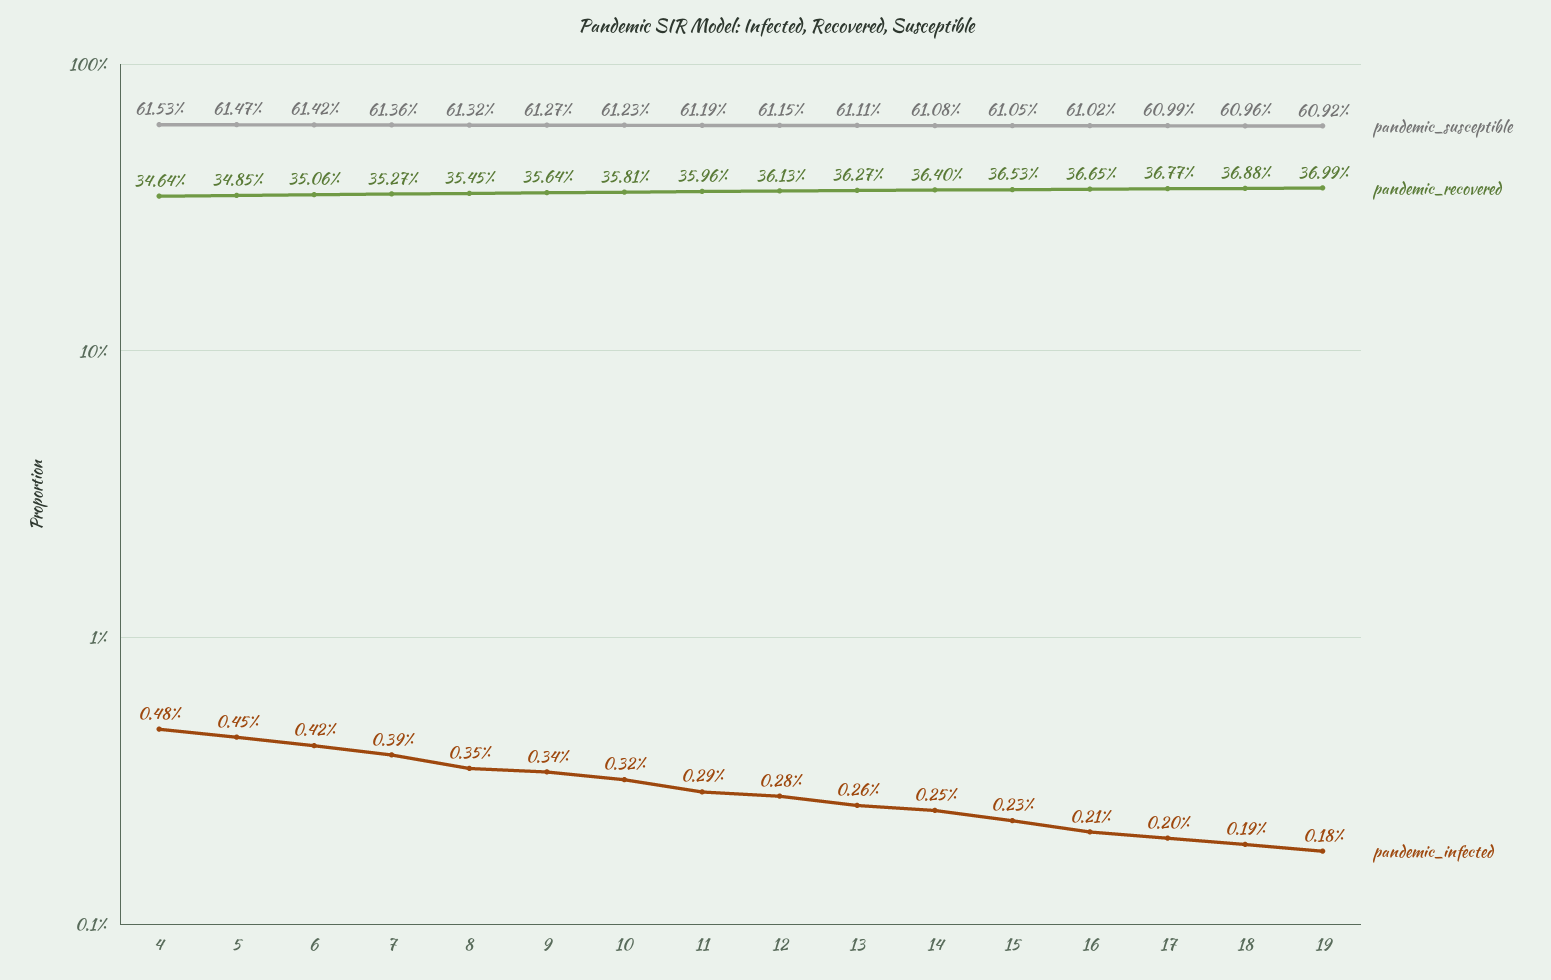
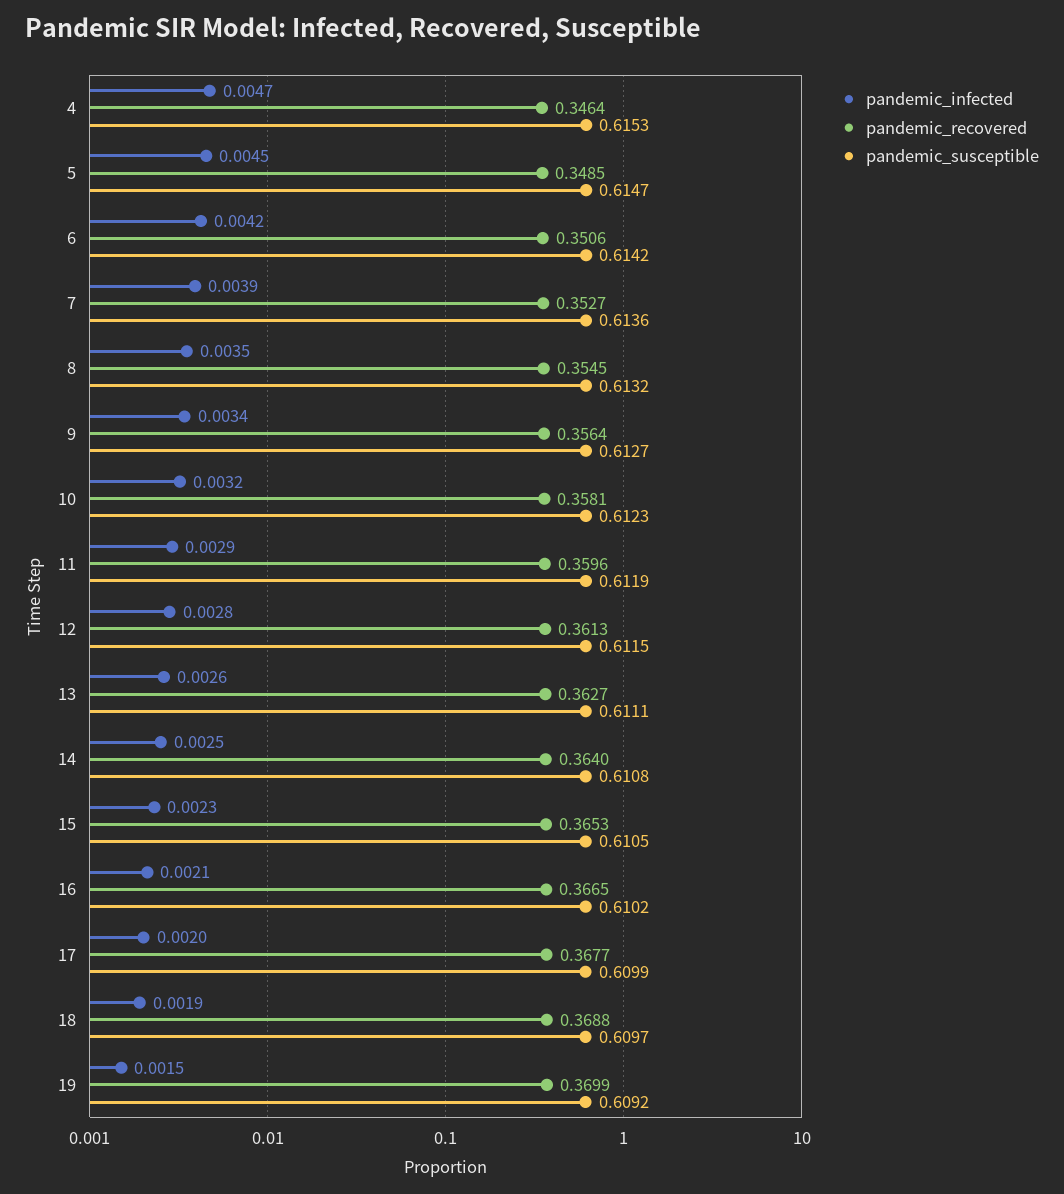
pandemic_infected, 4: 0.0048 -> 0.0047
pandemic_susceptible, 18: 0.6096 -> 0.6097
pandemic_infected, 19: 0.0018 -> 0.0015

